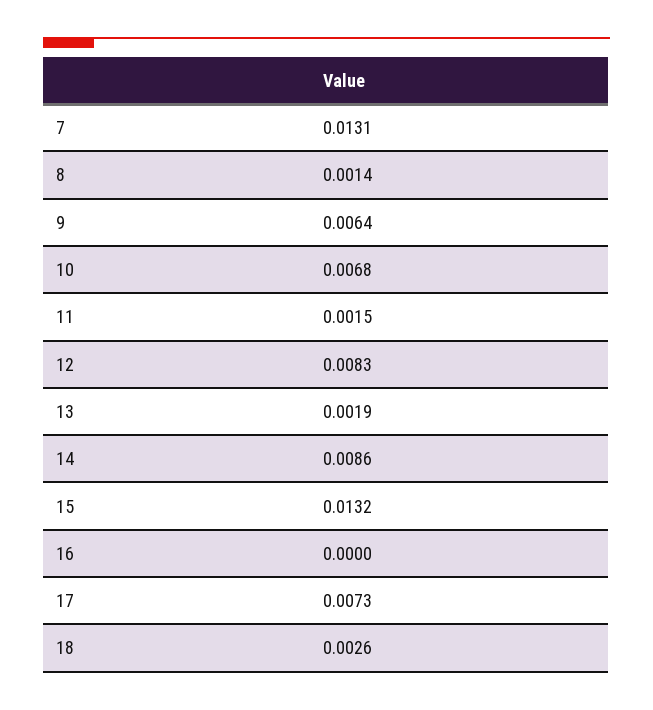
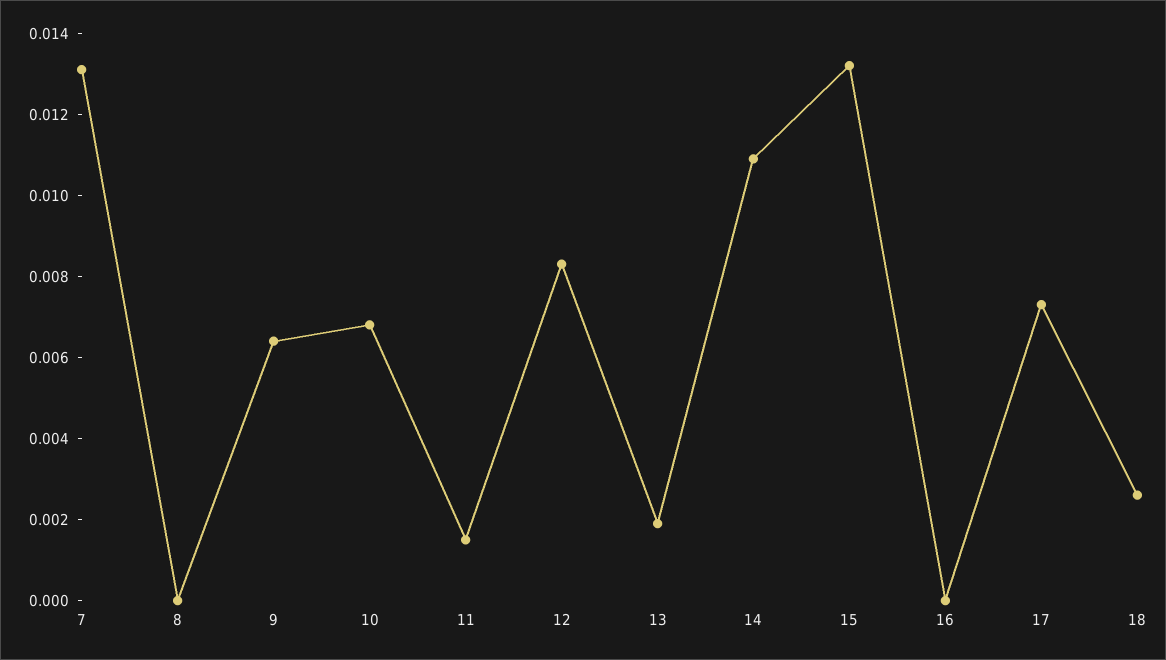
8: 0.0014 -> 0
14: 0.0086 -> 0.011

